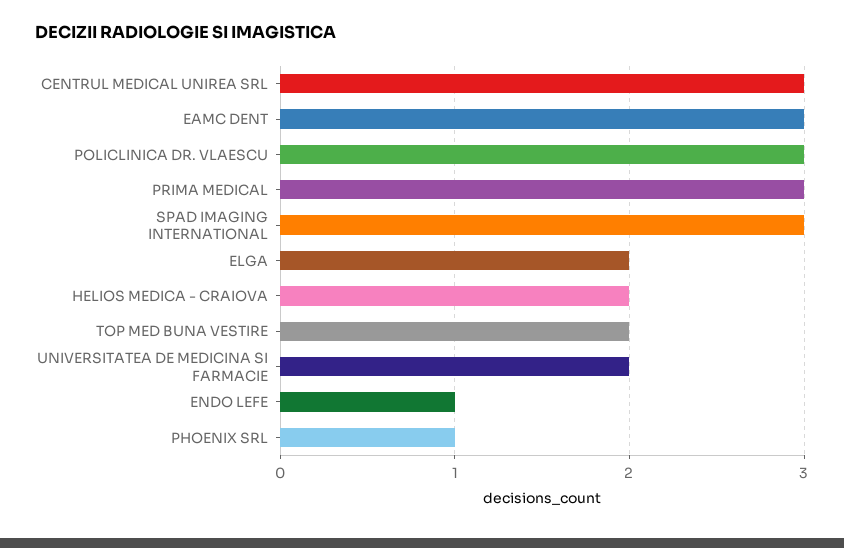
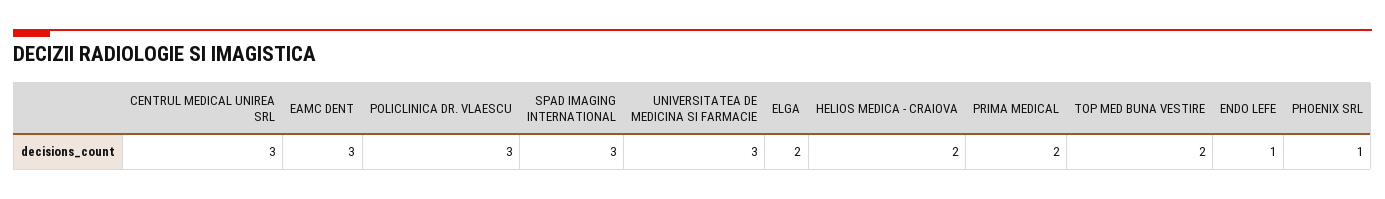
PRIMA MEDICAL: 3 -> 2
UNIVERSITATEA DE MEDICINA SI FARMACIE: 2 -> 3

